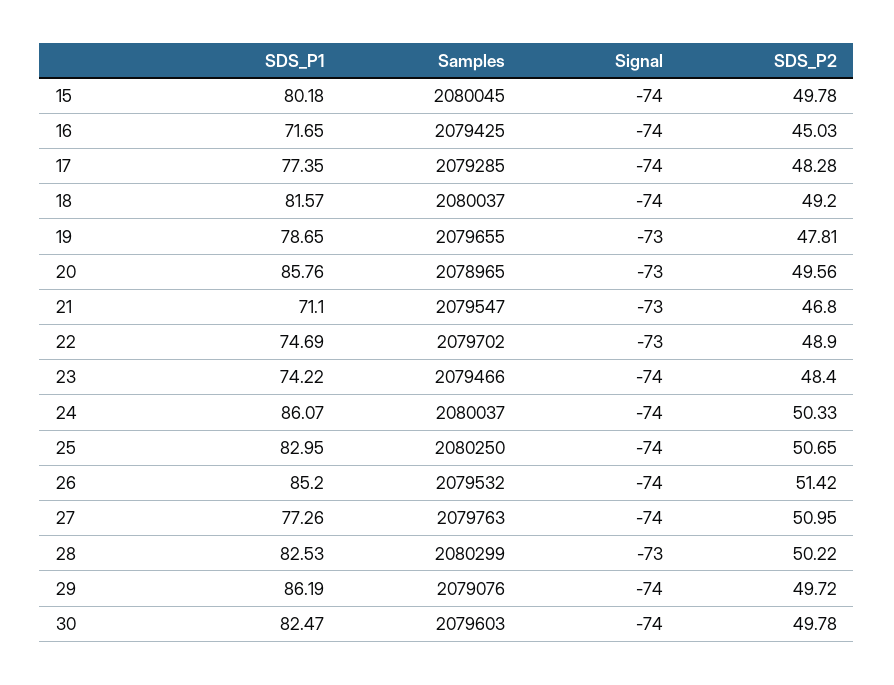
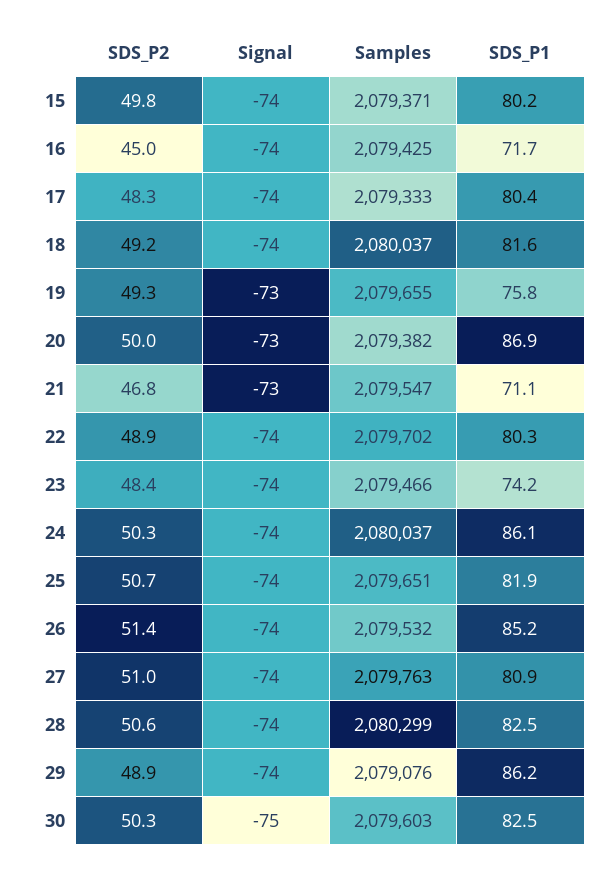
Samples, 15: 2080045 -> 2079371
SDS_P1, 17: 77.35 -> 80.4
Samples, 17: 2079285 -> 2079333
SDS_P1, 19: 78.65 -> 75.8
SDS_P2, 19: 47.81 -> 49.3
SDS_P1, 20: 85.76 -> 86.9
Samples, 20: 2078965 -> 2079382
SDS_P2, 20: 49.56 -> 50
SDS_P1, 22: 74.69 -> 80.3
Signal, 22: -73 -> -74
SDS_P1, 25: 82.95 -> 81.9
Samples, 25: 2080250 -> 2079651
SDS_P1, 27: 77.26 -> 80.9
Signal, 28: -73 -> -74
SDS_P2, 28: 50.22 -> 50.6
SDS_P2, 29: 49.72 -> 48.9
Signal, 30: -74 -> -75
SDS_P2, 30: 49.78 -> 50.3

